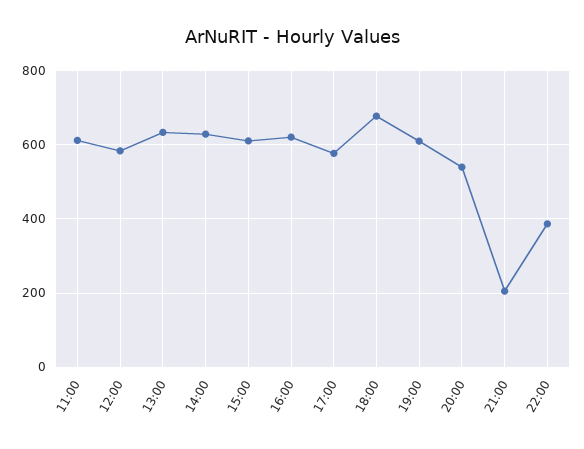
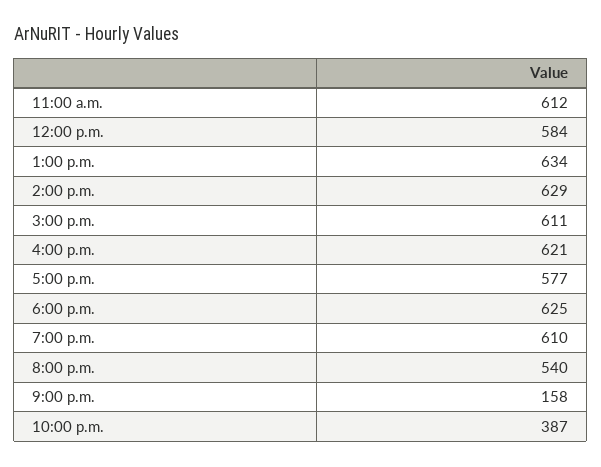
18:00: 680 -> 625
21:00: 200 -> 158

